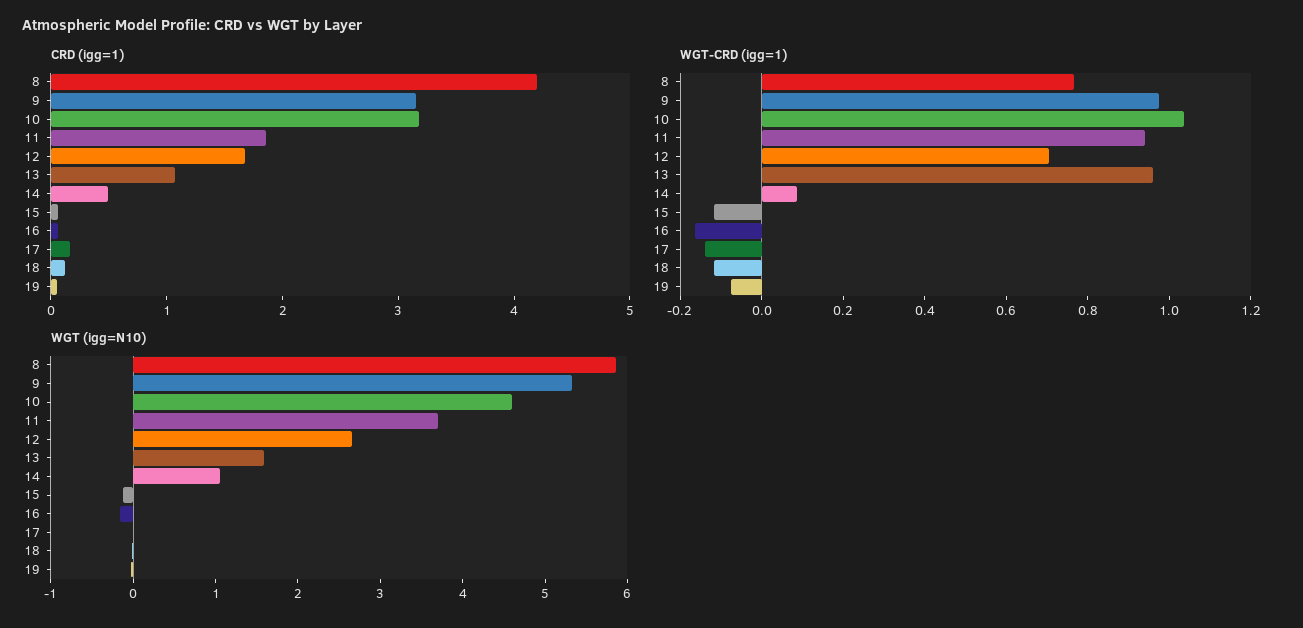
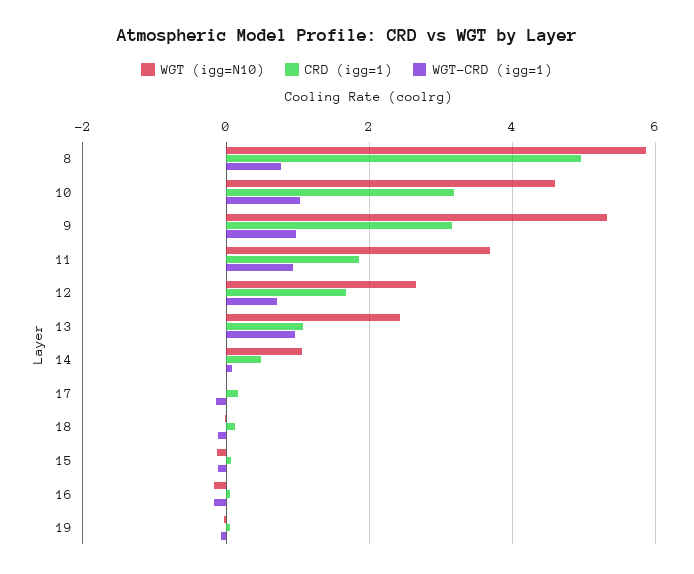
CRD (igg=1), 8: 4.2 -> 5
WGT (igg=N10), 13: 1.6 -> 2.4

